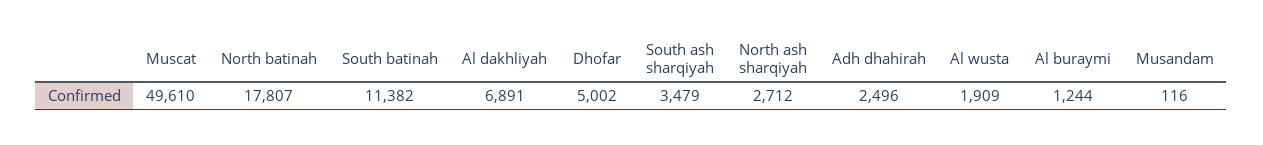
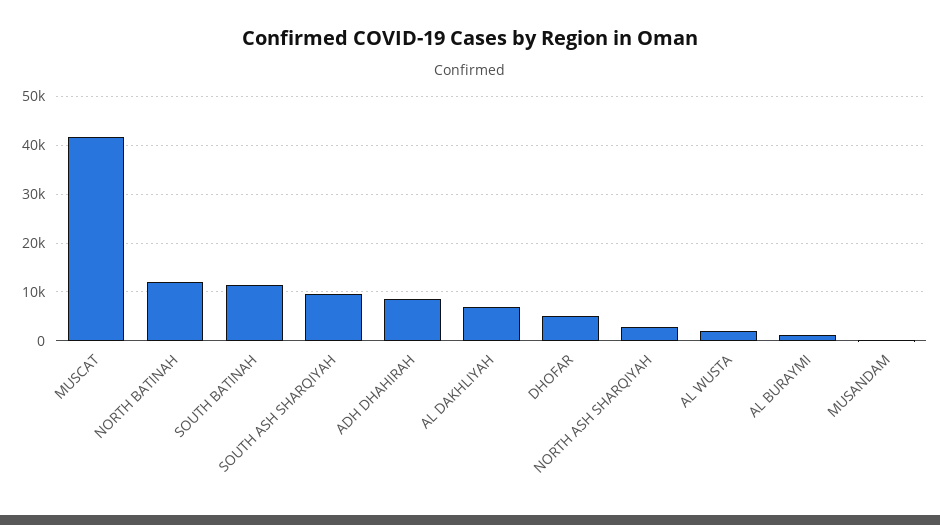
Muscat: 49610 -> 42000
North batinah: 17807 -> 12000
South ash sharqiyah: 3479 -> 10000
Adh dhahirah: 2496 -> 8000

